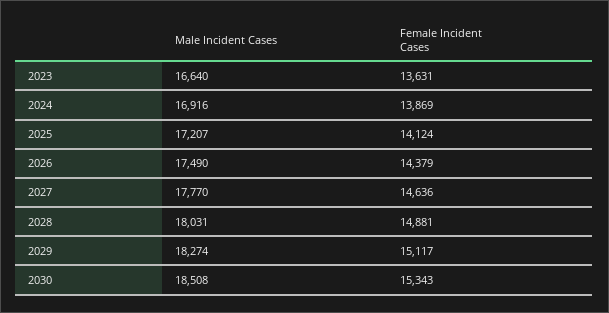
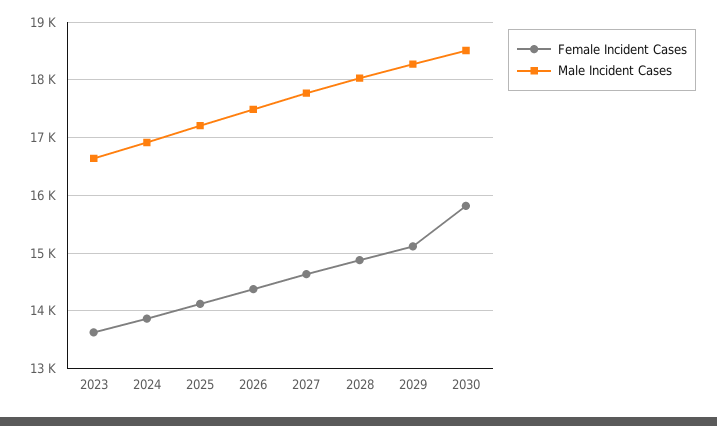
Female Incident Cases, 2030: 15343 -> 15800

